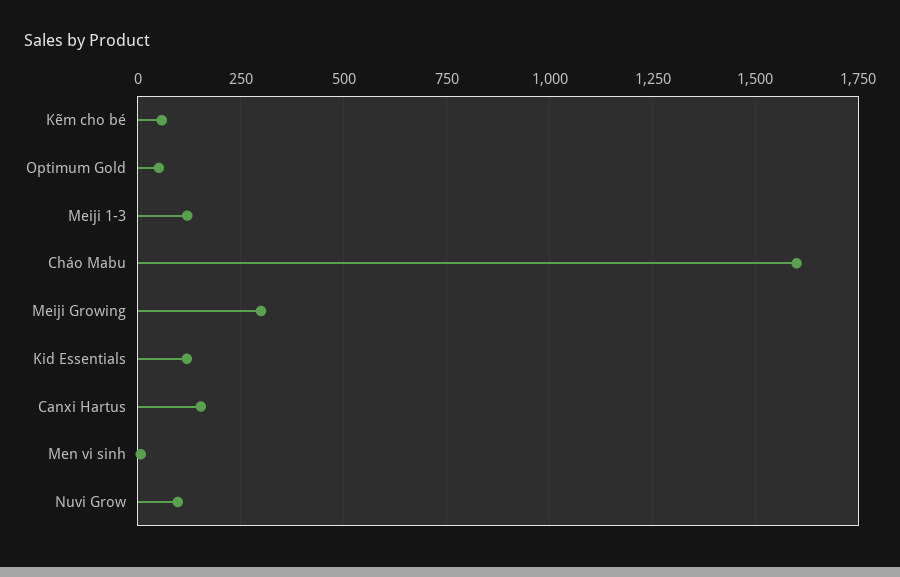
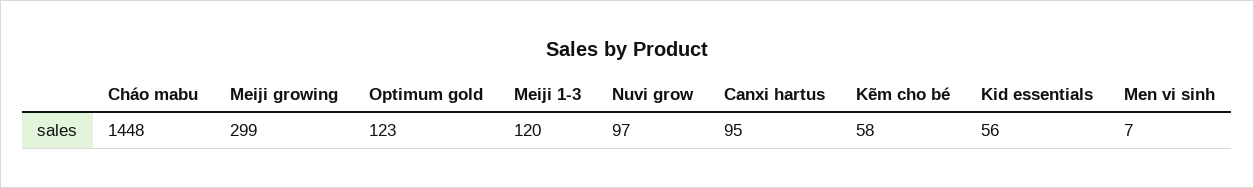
Optimum Gold: 50 -> 123
Cháo Mabu: 1600 -> 1448
Kid Essentials: 125 -> 56
Canxi Hartus: 150 -> 95

